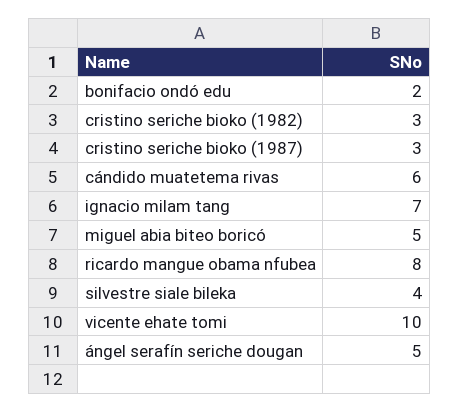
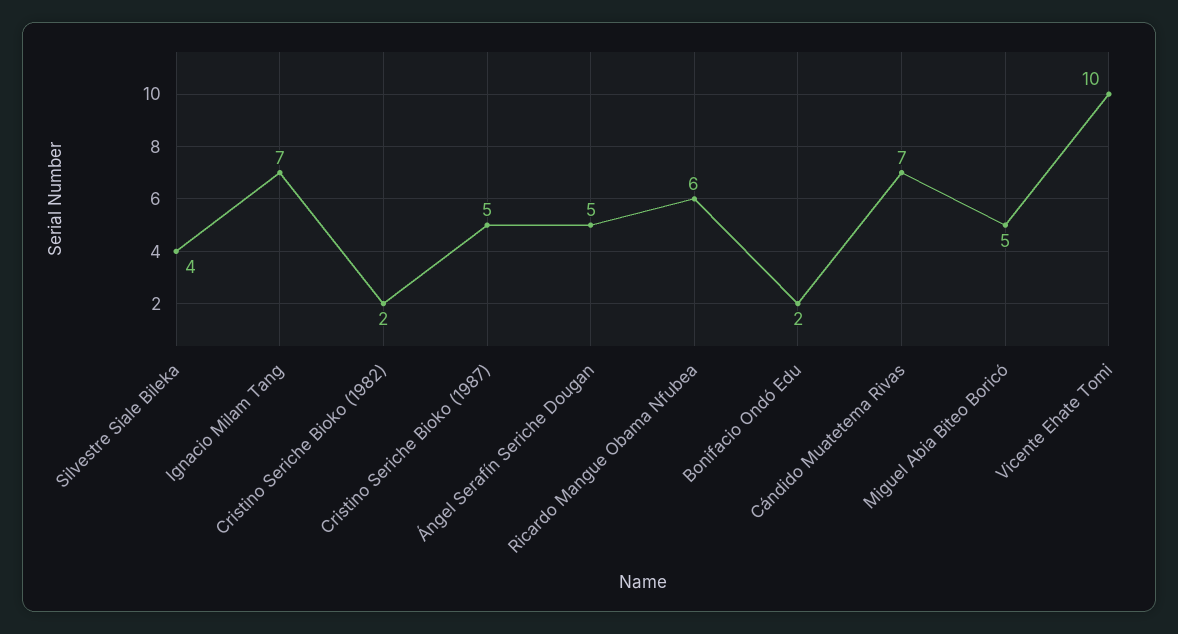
cristino seriche bioko (1982): 3 -> 2
cristino seriche bioko (1987): 3 -> 5
cándido muatetema rivas: 6 -> 7
ricardo mangue obama nfubea: 8 -> 6

